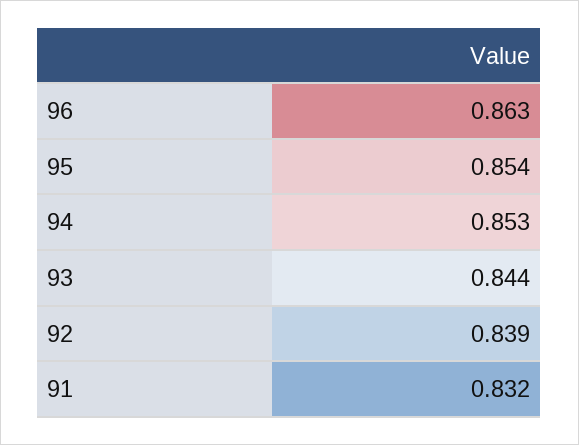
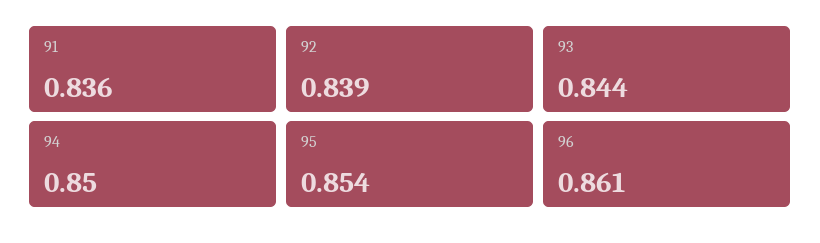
96: 0.863 -> 0.861
94: 0.853 -> 0.85
91: 0.832 -> 0.836

